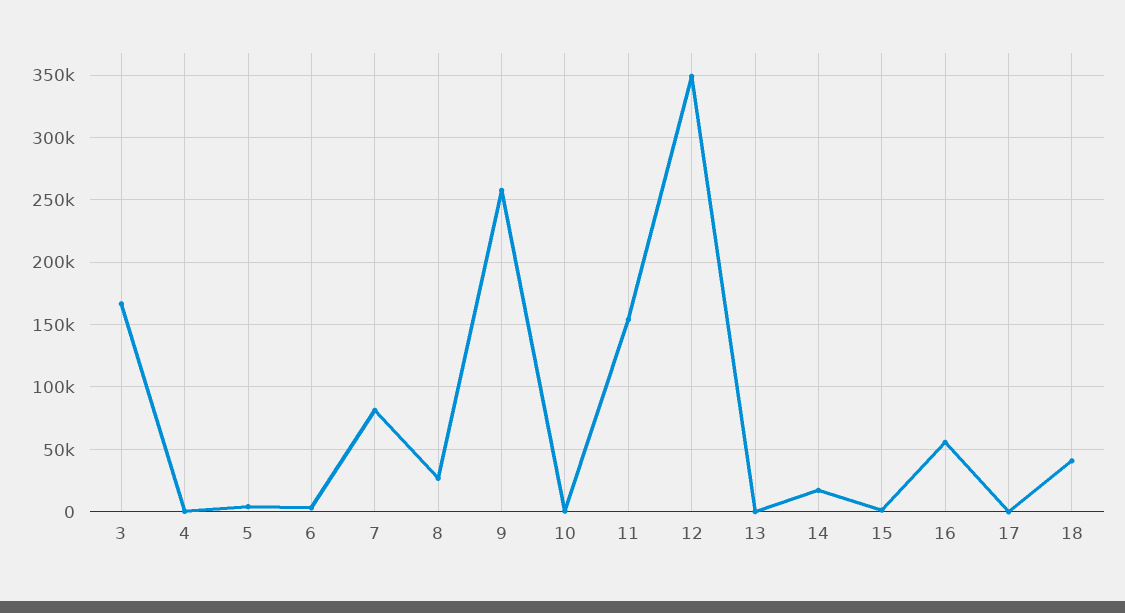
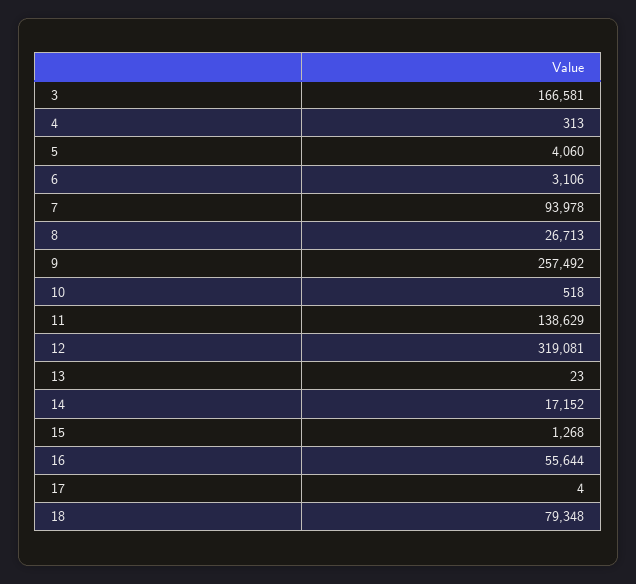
7: 80000 -> 93978
11: 155000 -> 138629
12: 350000 -> 319081
18: 40000 -> 79348

